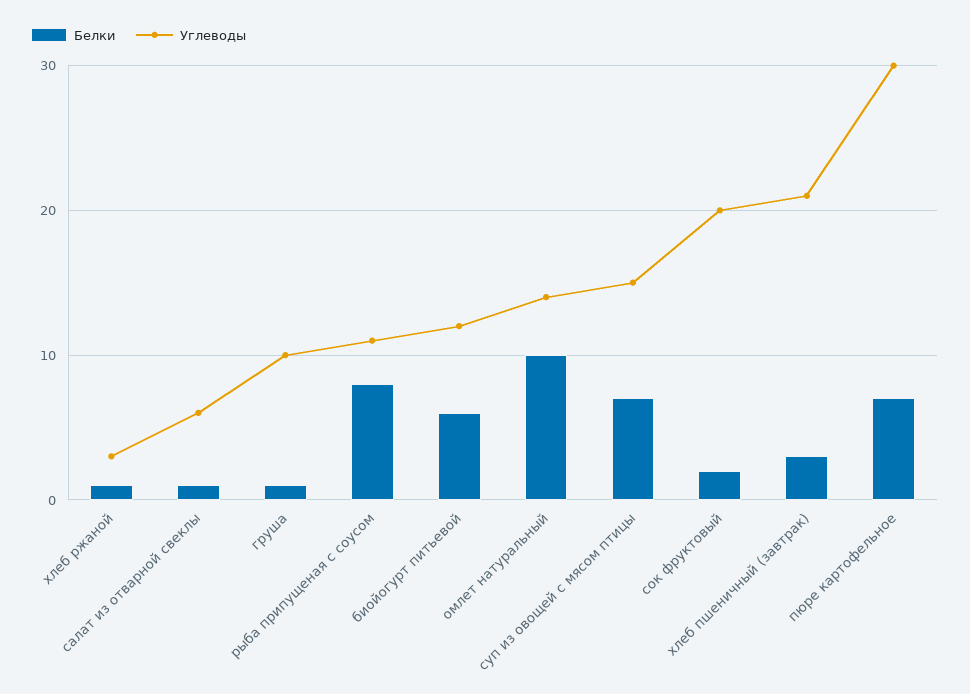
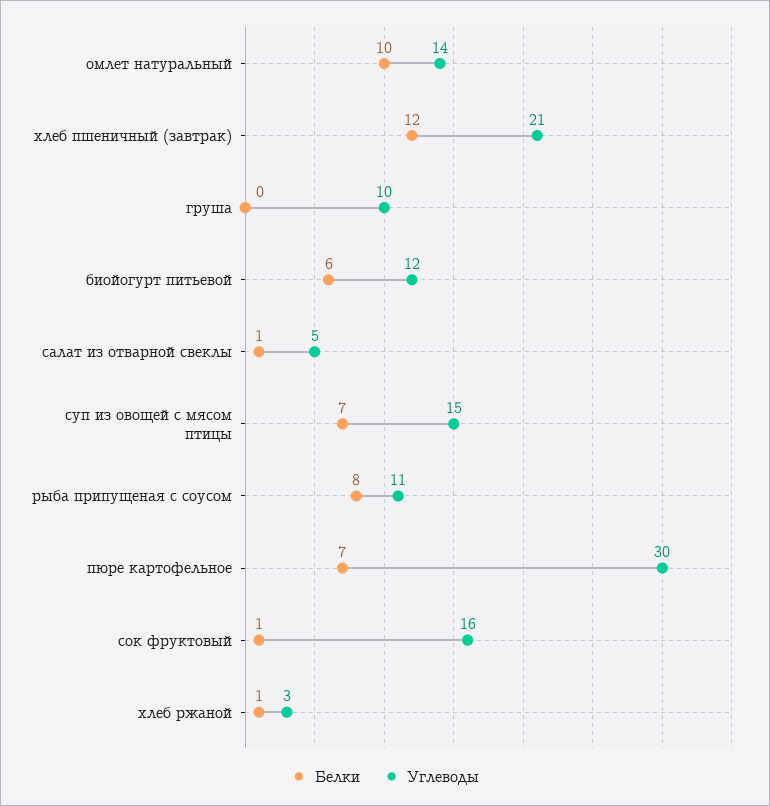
Углеводы, салат из отварной свеклы: 6 -> 5
Белки, груша: 1 -> 0
Белки, сок фруктовый: 2 -> 1
Углеводы, сок фруктовый: 20 -> 16
Белки, хлеб пшеничный (завтрак): 3 -> 12

